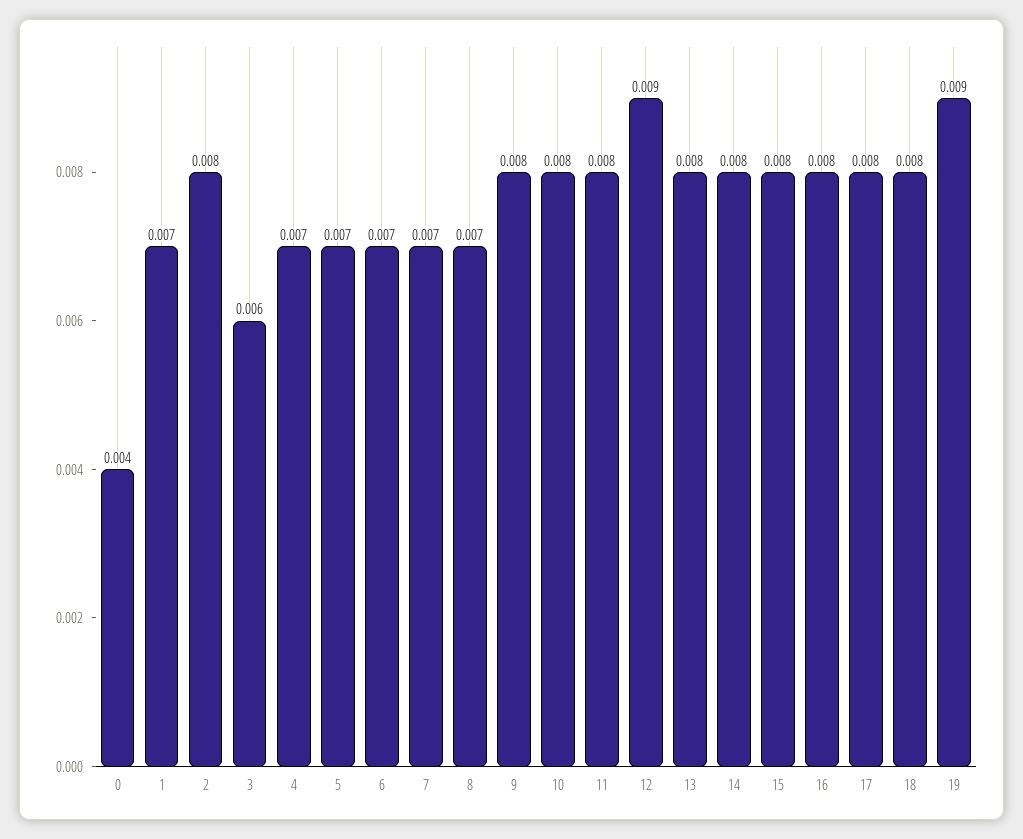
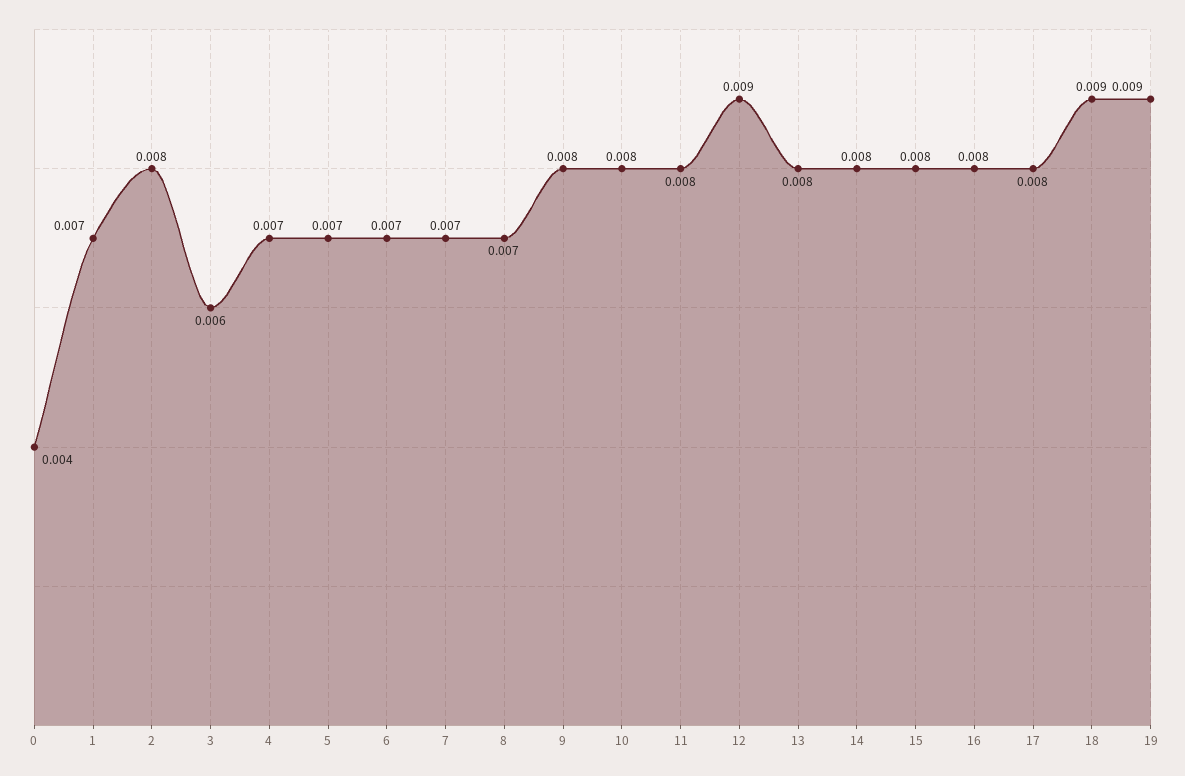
18: 0.008 -> 0.009

